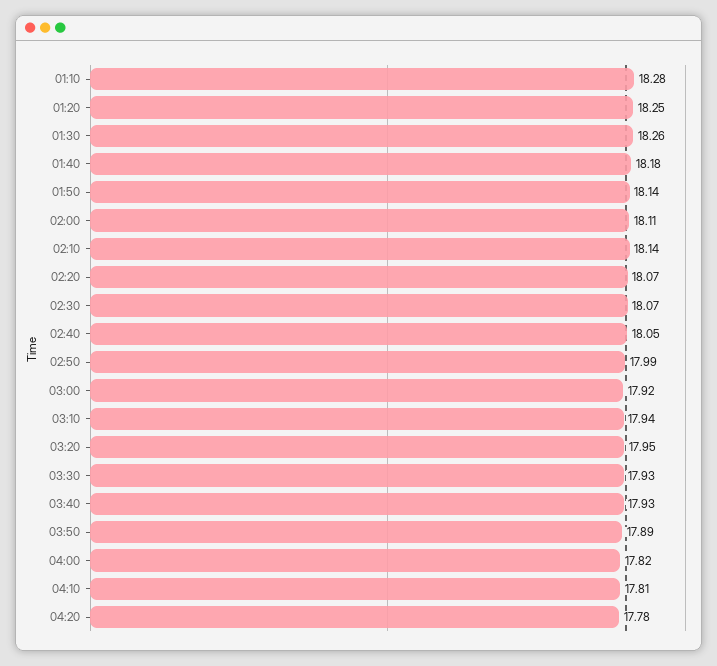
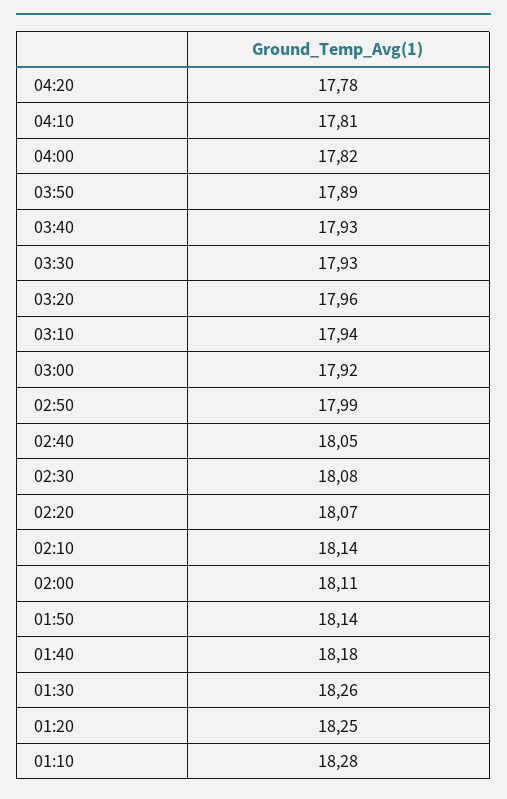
02:30: 18.07 -> 18.08
03:20: 17.95 -> 17.96

